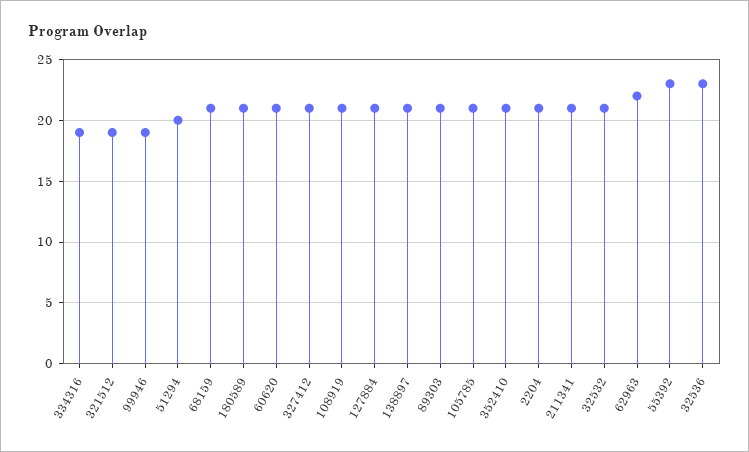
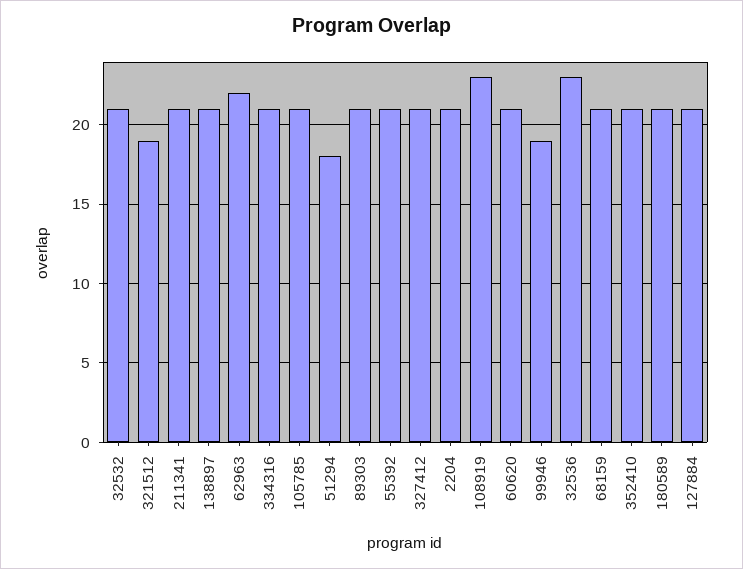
334316: 19 -> 21
51294: 20 -> 18
108919: 21 -> 23
55392: 23 -> 21

